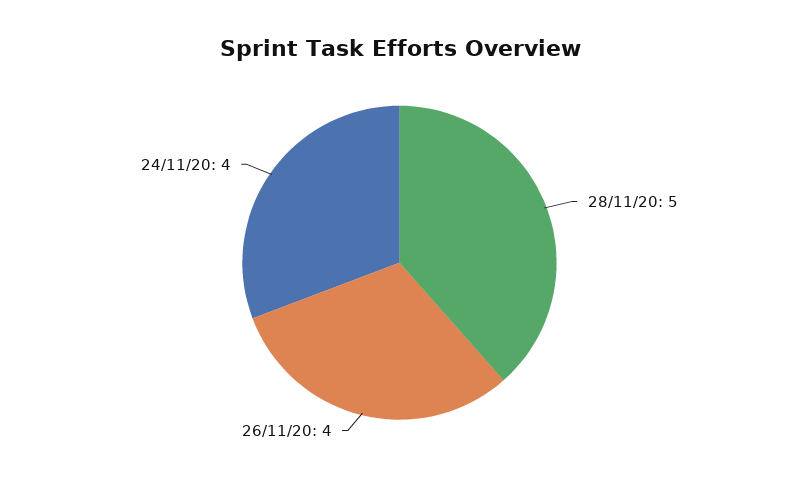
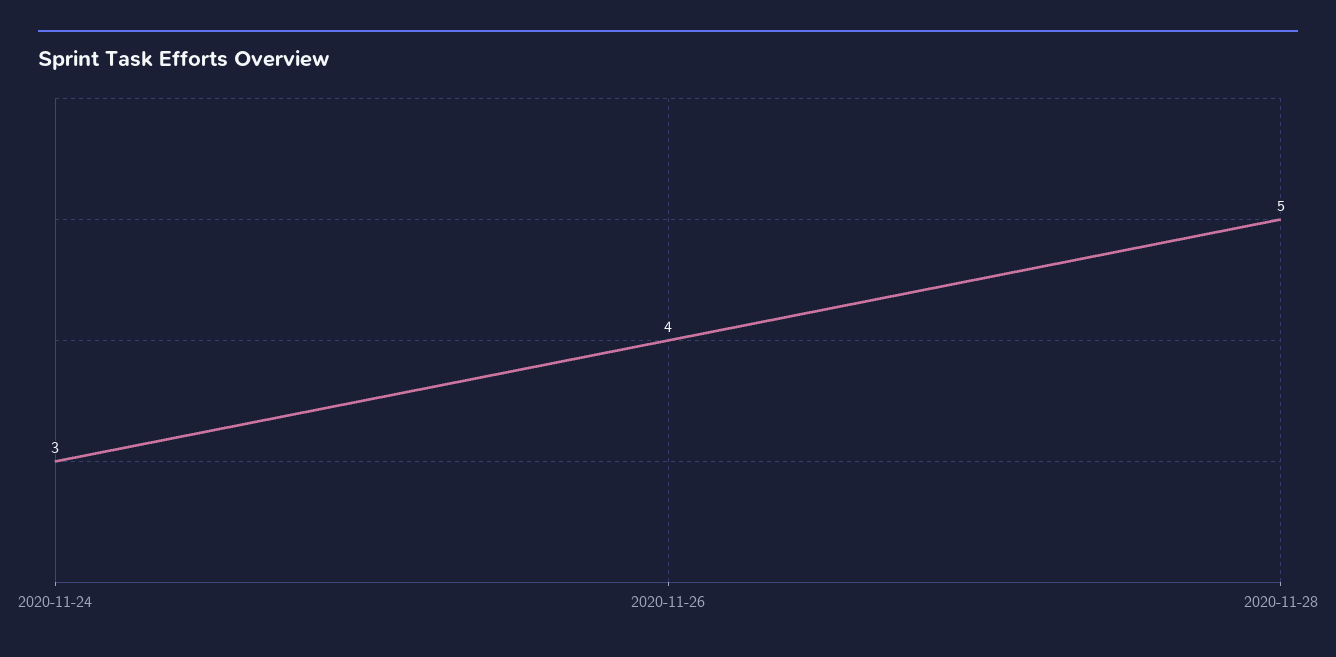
24/11/20: 4 -> 3

